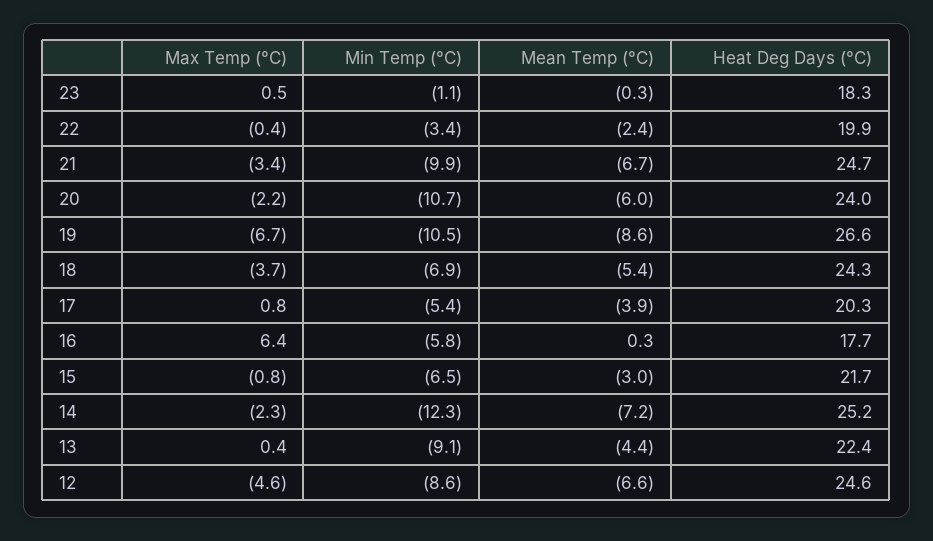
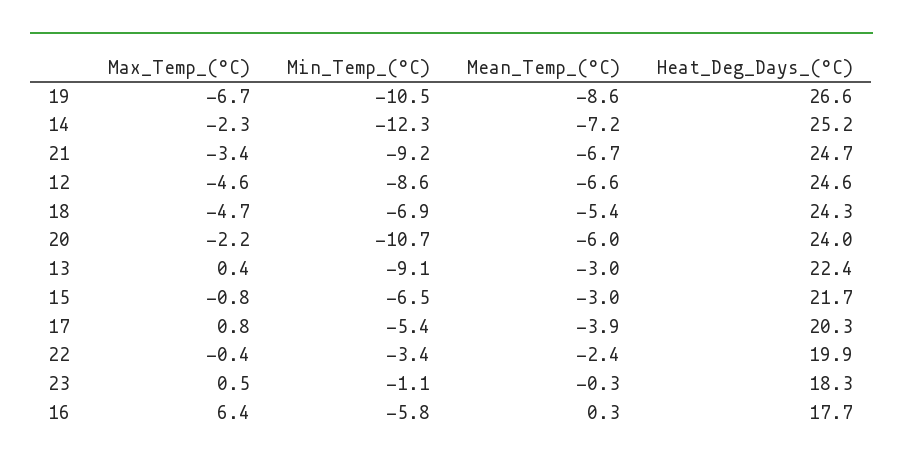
Min Temp (°C), 21: -9.9 -> -9.2
Max Temp (°C), 18: -3.7 -> -4.7
Mean Temp (°C), 13: -4.4 -> -3

